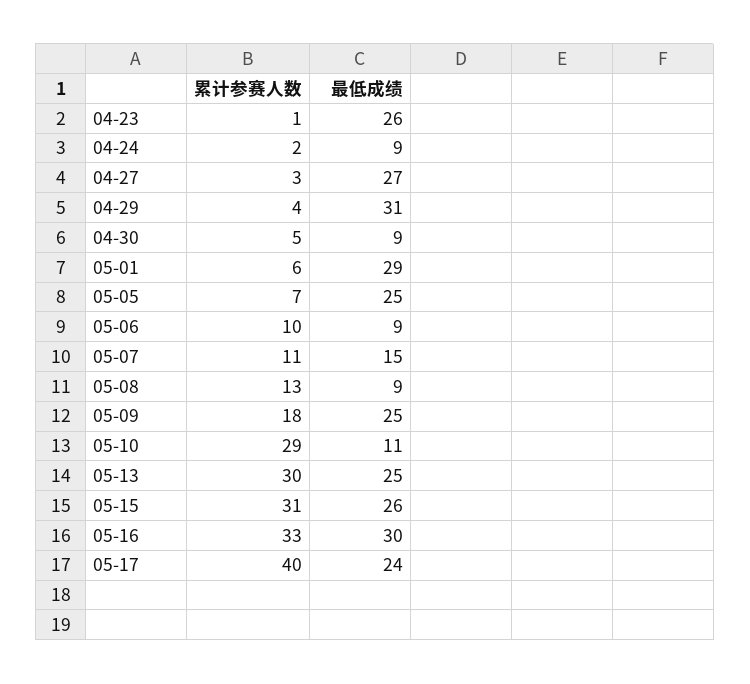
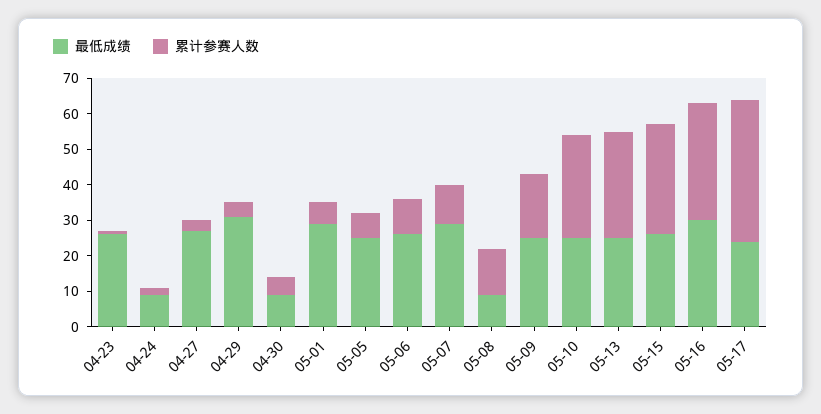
最低成绩, 05-06: 9 -> 25
最低成绩, 05-07: 15 -> 30
最低成绩, 05-10: 11 -> 25

